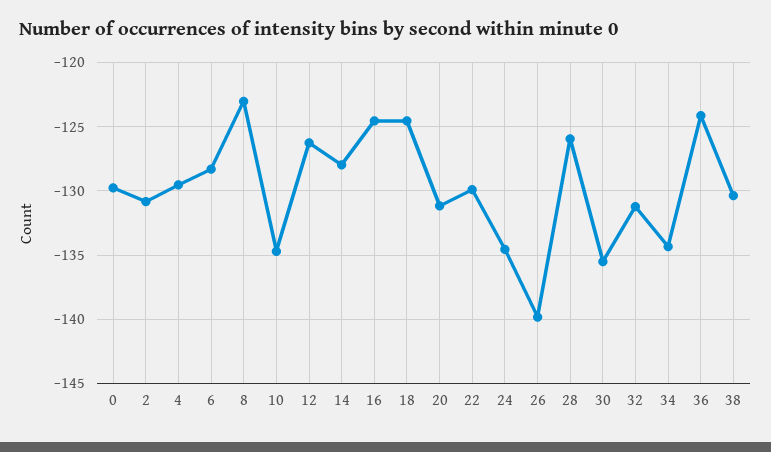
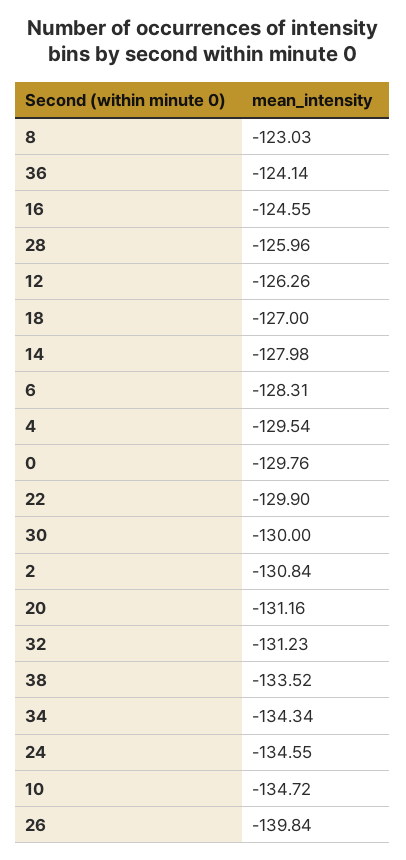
18: -124.5 -> -127
30: -135.5 -> -130
38: -130.5 -> -133.52

